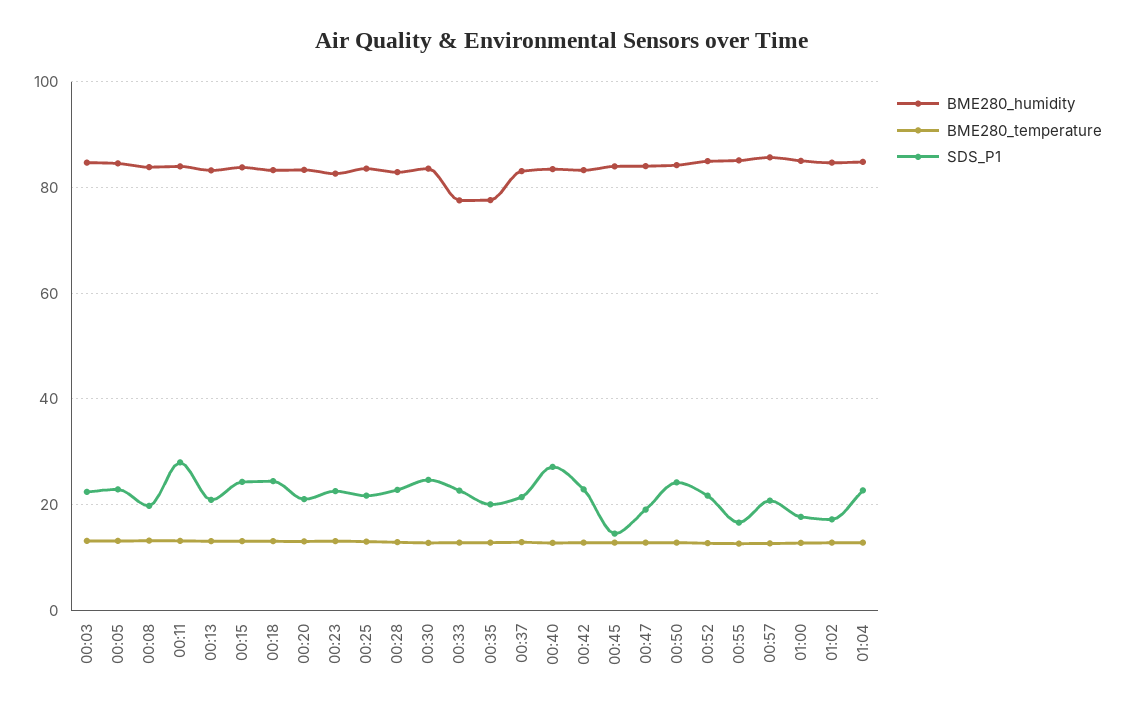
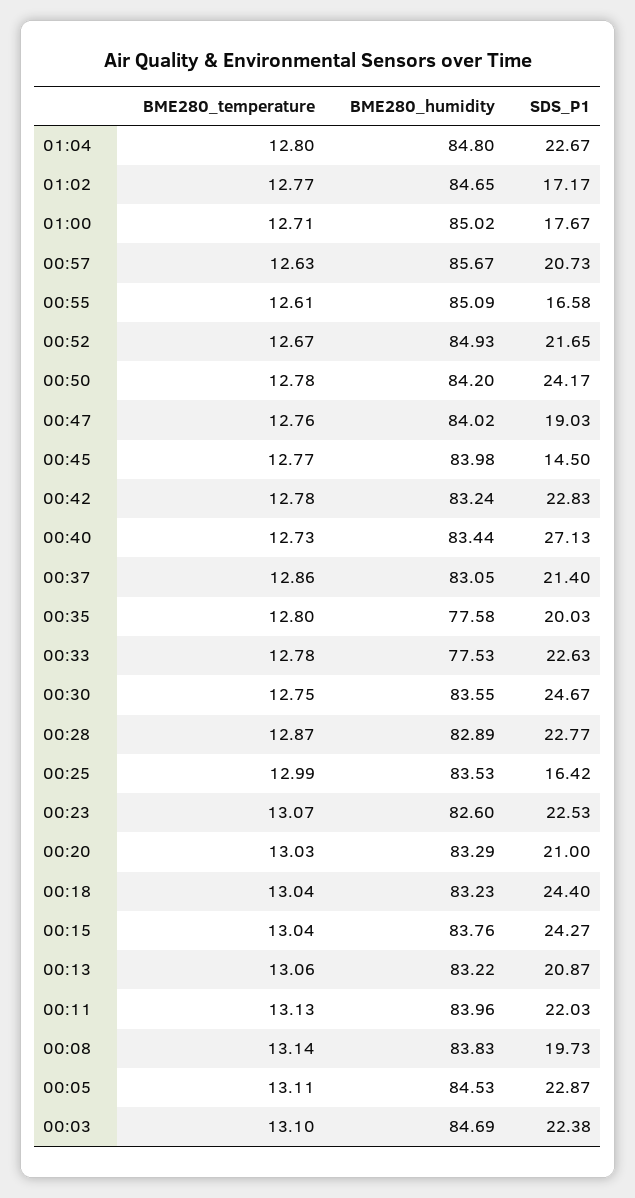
SDS_P1, 00:11: 28 -> 22.03
SDS_P1, 00:25: 22 -> 16.42

